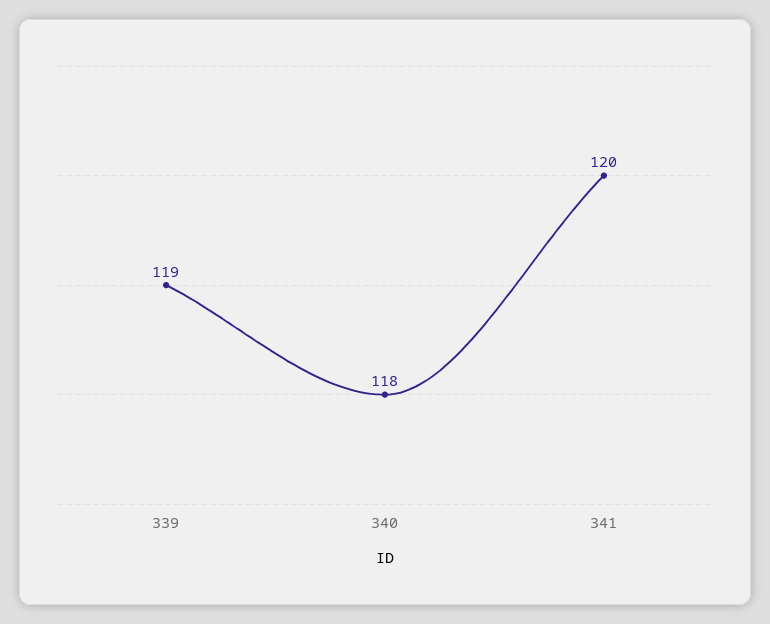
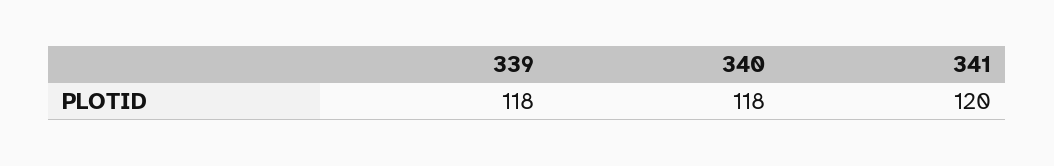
339: 119 -> 118

